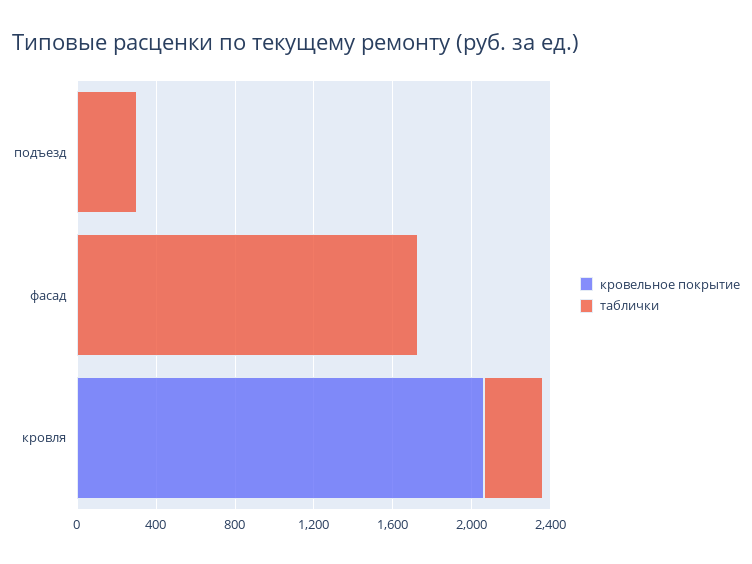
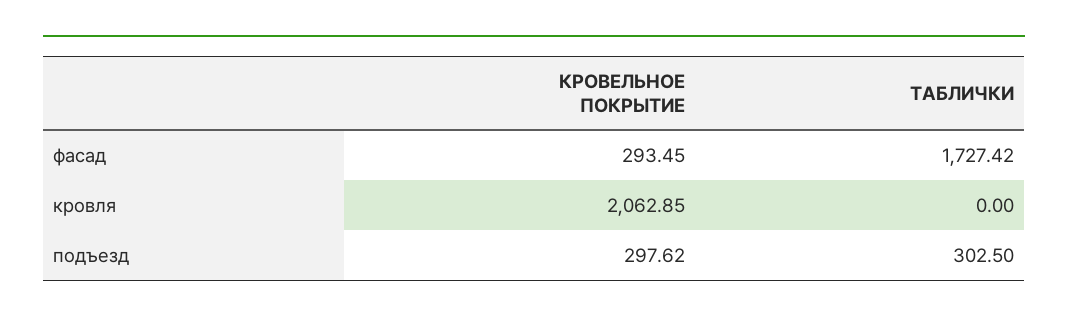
кровельное покрытие, подъезд: 0 -> 297.62
кровельное покрытие, фасад: 0 -> 293.45
таблички, кровля: 300 -> 0

